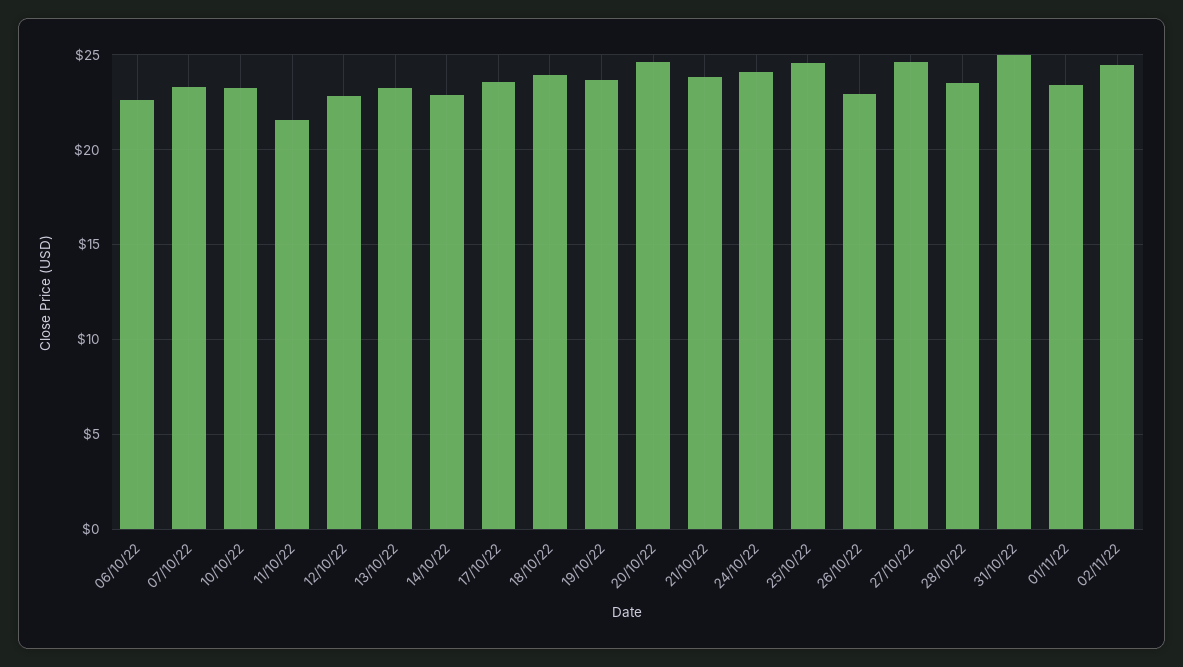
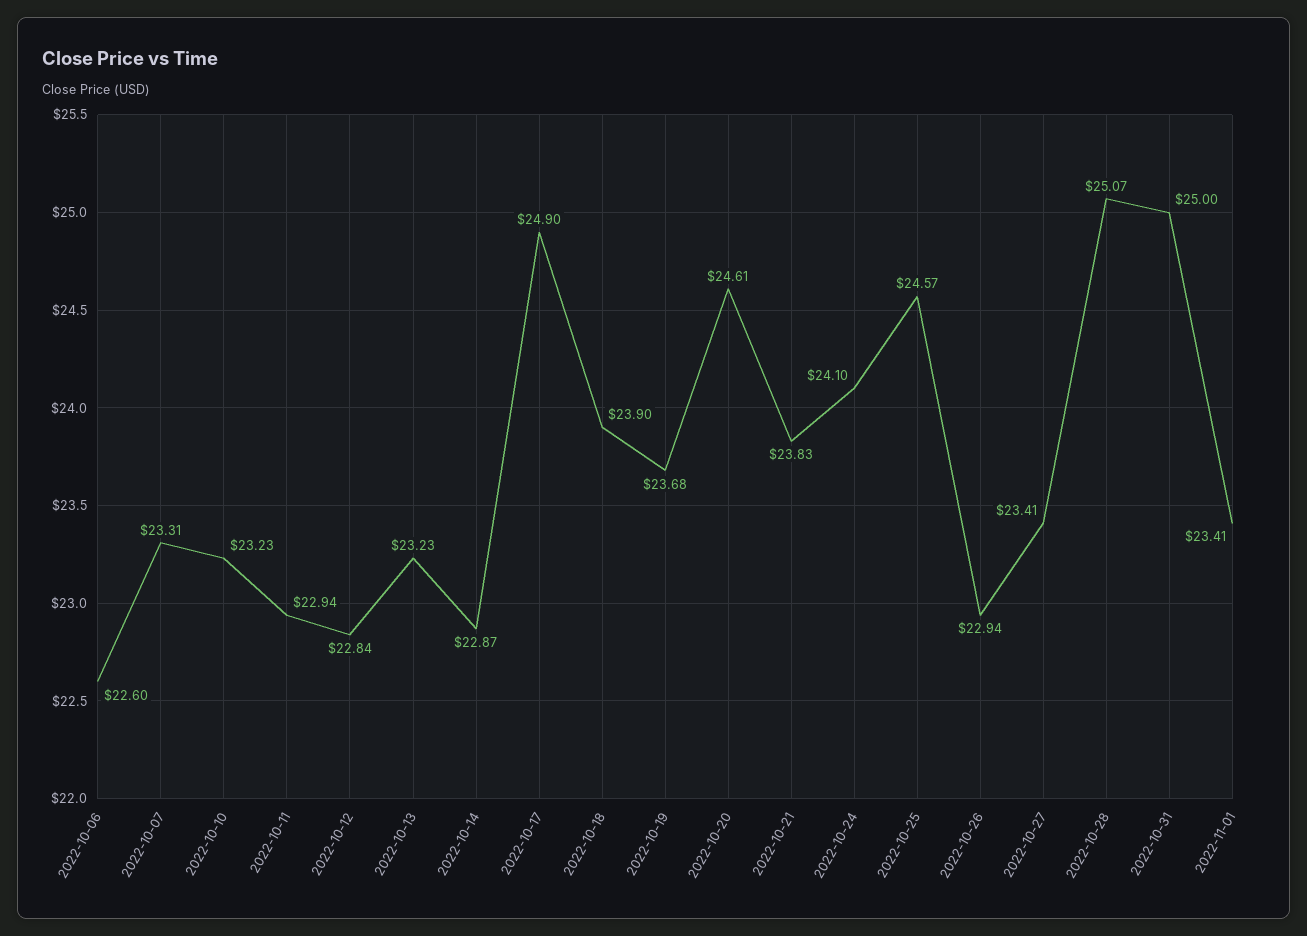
11/10/22: 21.5 -> 22.94
17/10/22: 23.5 -> 24.9
27/10/22: 24.5 -> 23.41
28/10/22: 23.5 -> 25.07
02/11/22: 24.5 -> none

